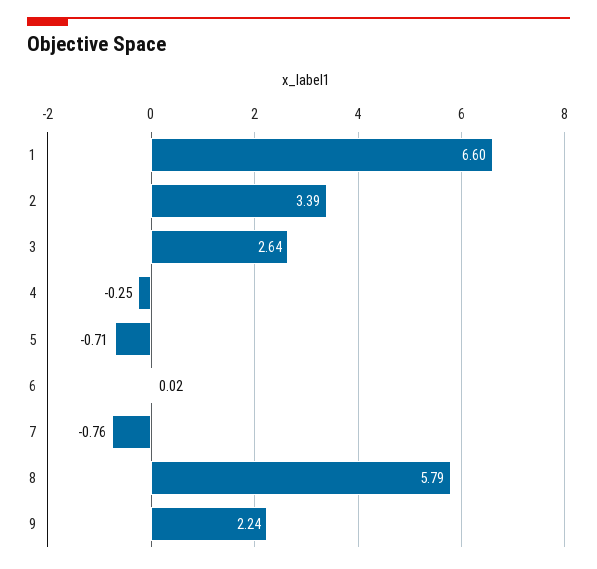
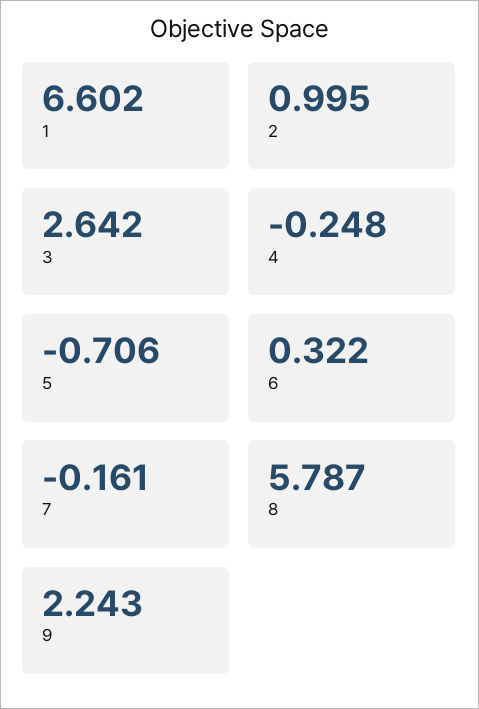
2: 3.39 -> 0.995
6: 0.02 -> 0.322
7: -0.76 -> -0.161

